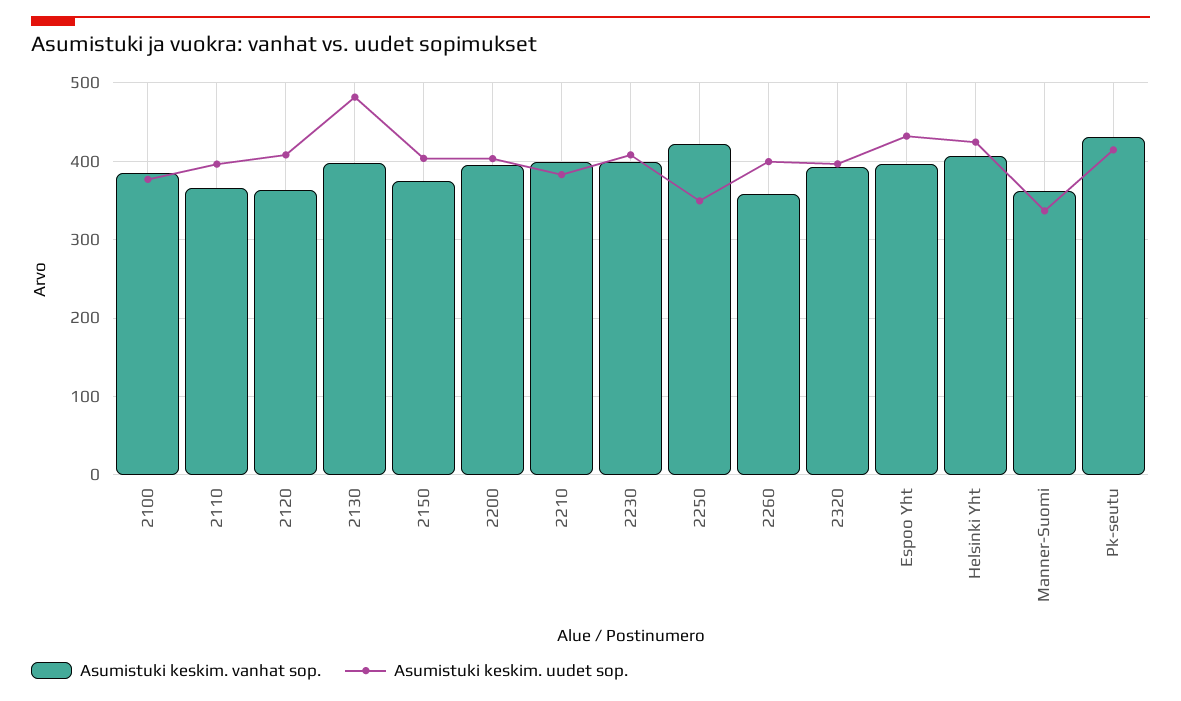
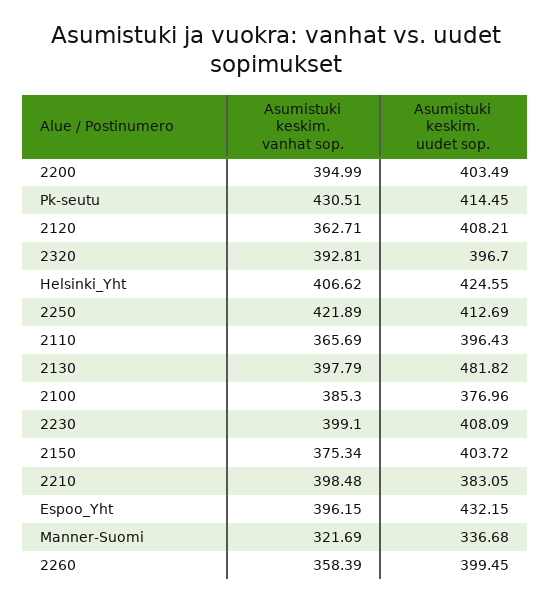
Asumistuki keskim. uudet sop., 2250: 350 -> 412.69
Asumistuki keskim. vanhat sop., Manner-Suomi: 360 -> 321.69

